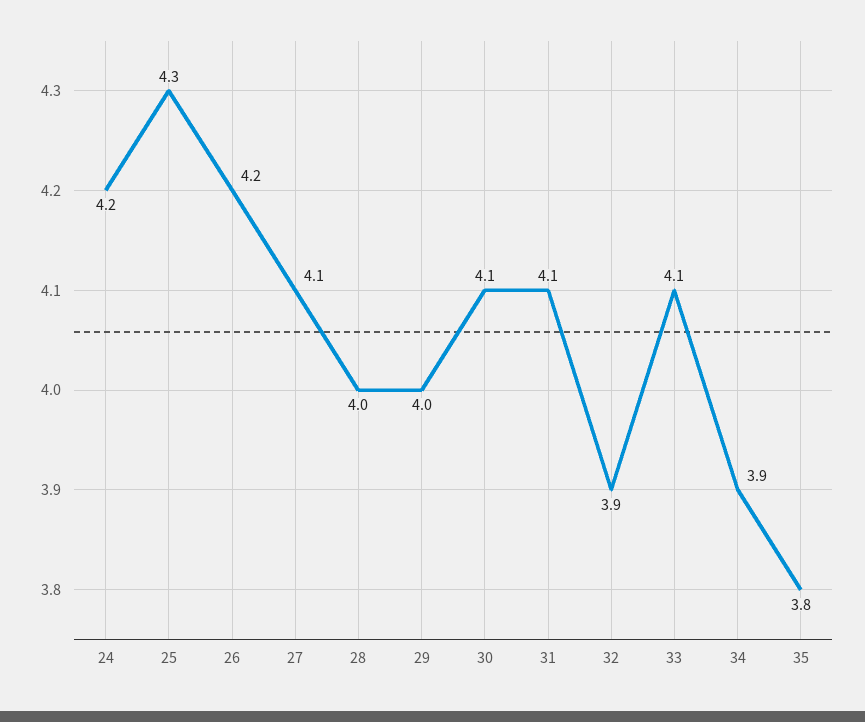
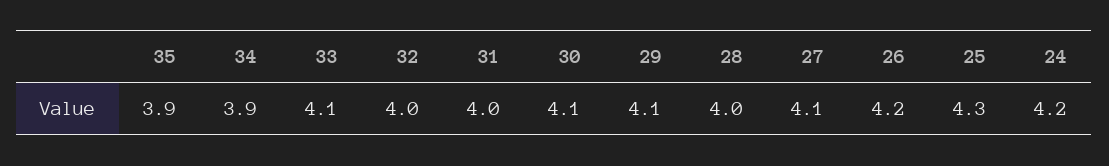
29: 4 -> 4.1
31: 4.1 -> 4
32: 3.9 -> 4
35: 3.8 -> 3.9

